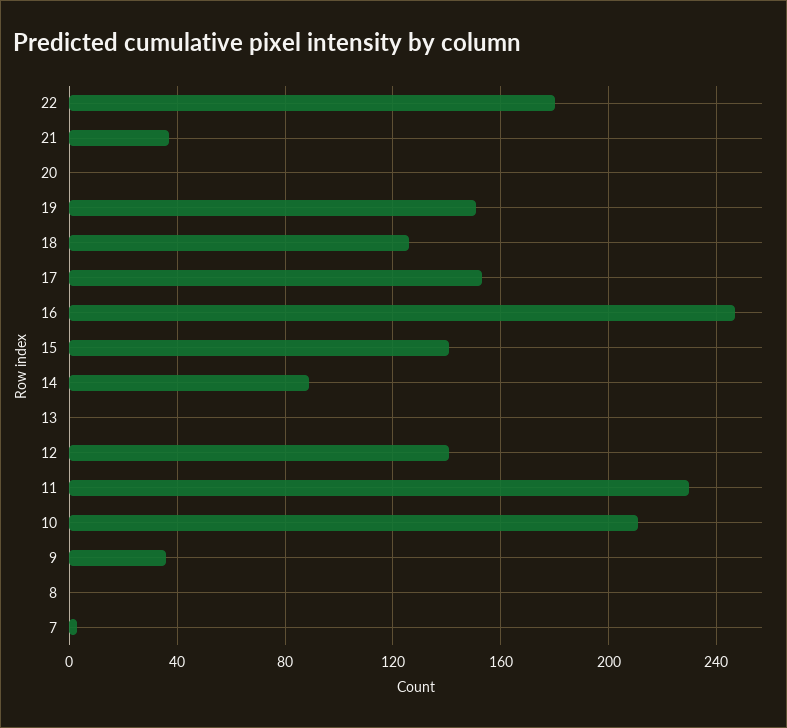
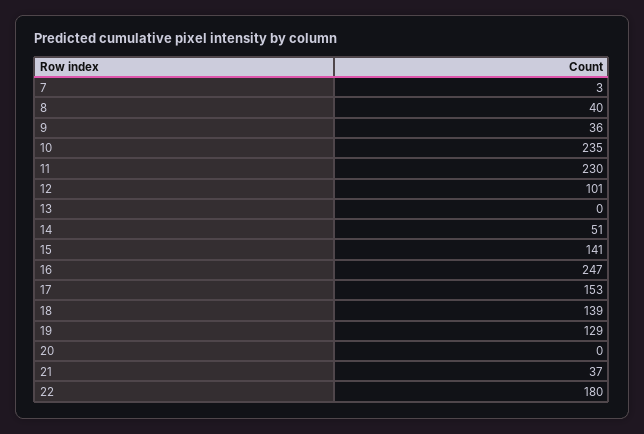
19: 150 -> 129
18: 125 -> 139
14: 90 -> 51
12: 140 -> 101
10: 210 -> 235
8: 0 -> 40

